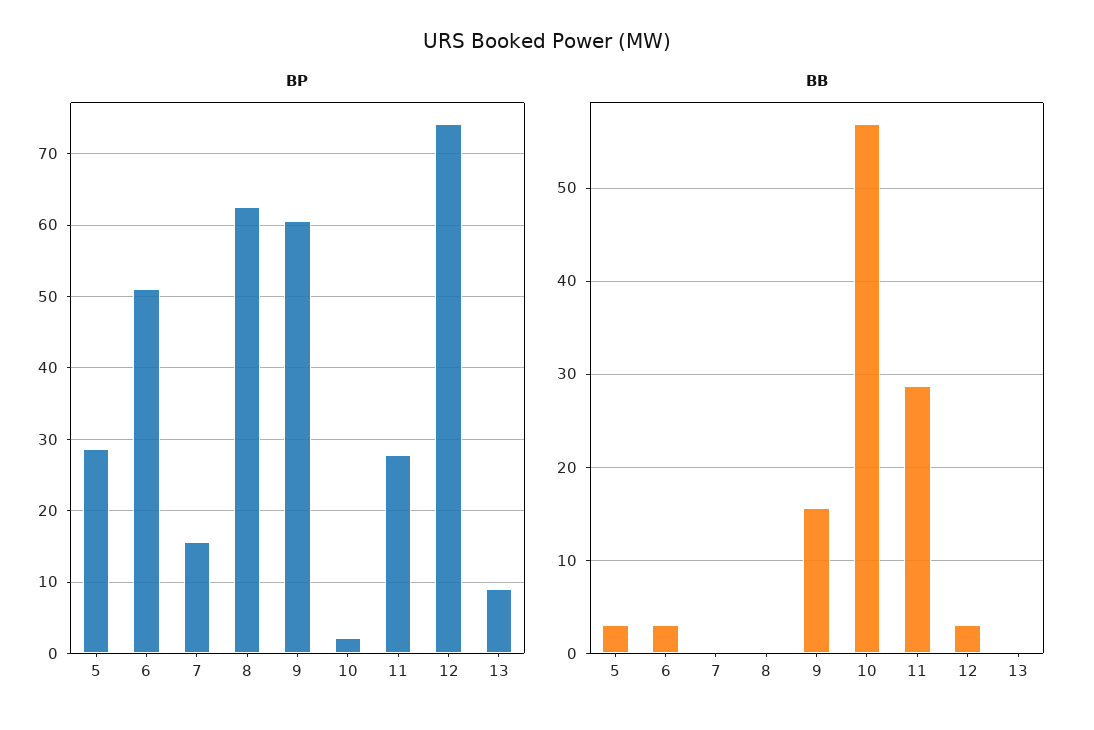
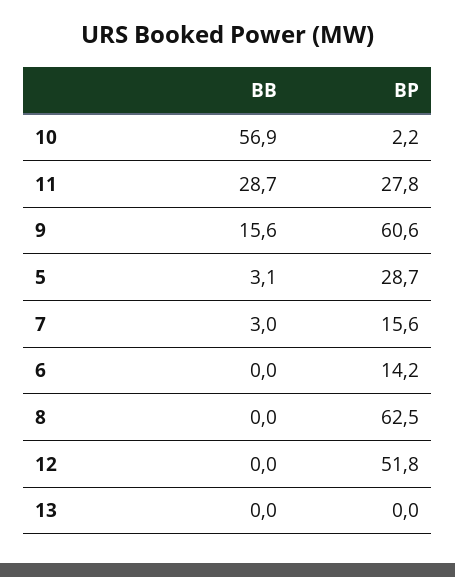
BP, 6: 51 -> 14.2
BP, 12: 74 -> 51.8
BP, 13: 9 -> 0
BB, 6: 3 -> 0
BB, 7: 0 -> 3
BB, 12: 3 -> 0

